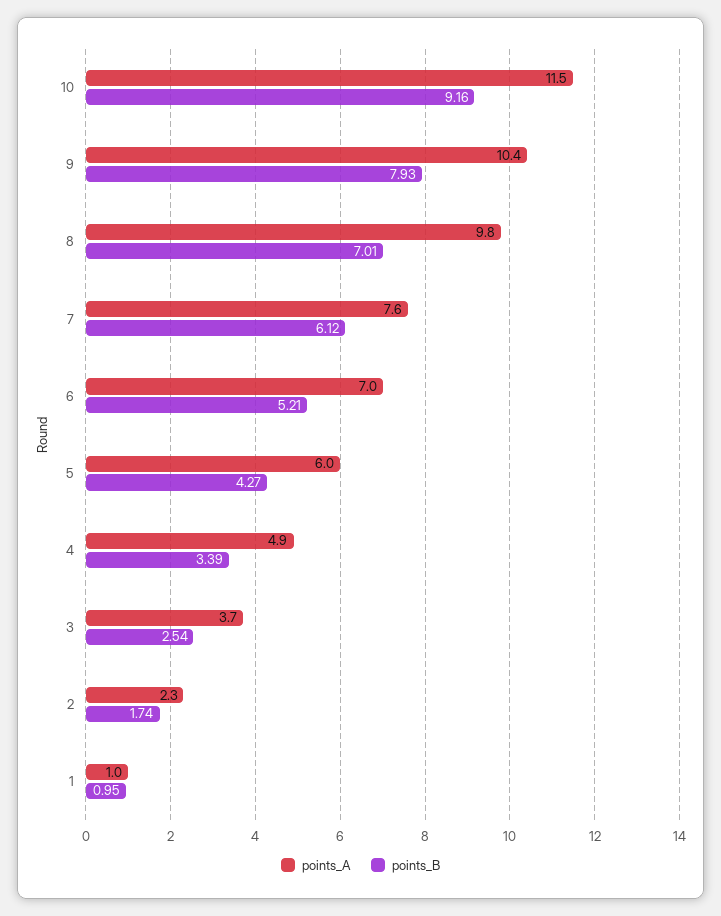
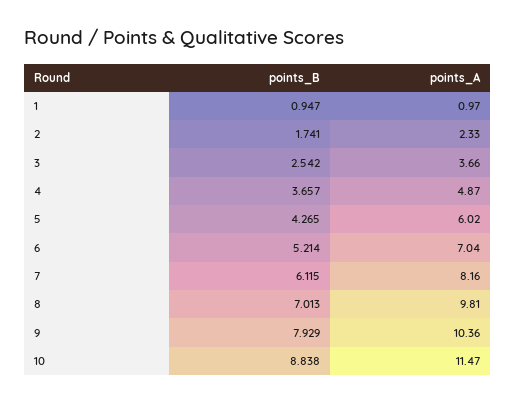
points_B, 10: 9.16 -> 8.838
points_A, 7: 7.6 -> 8.16
points_B, 4: 3.39 -> 3.657

